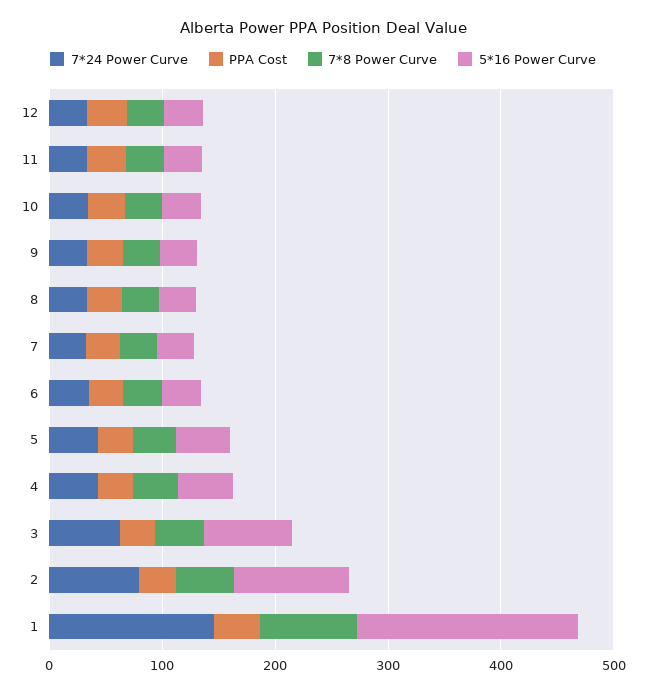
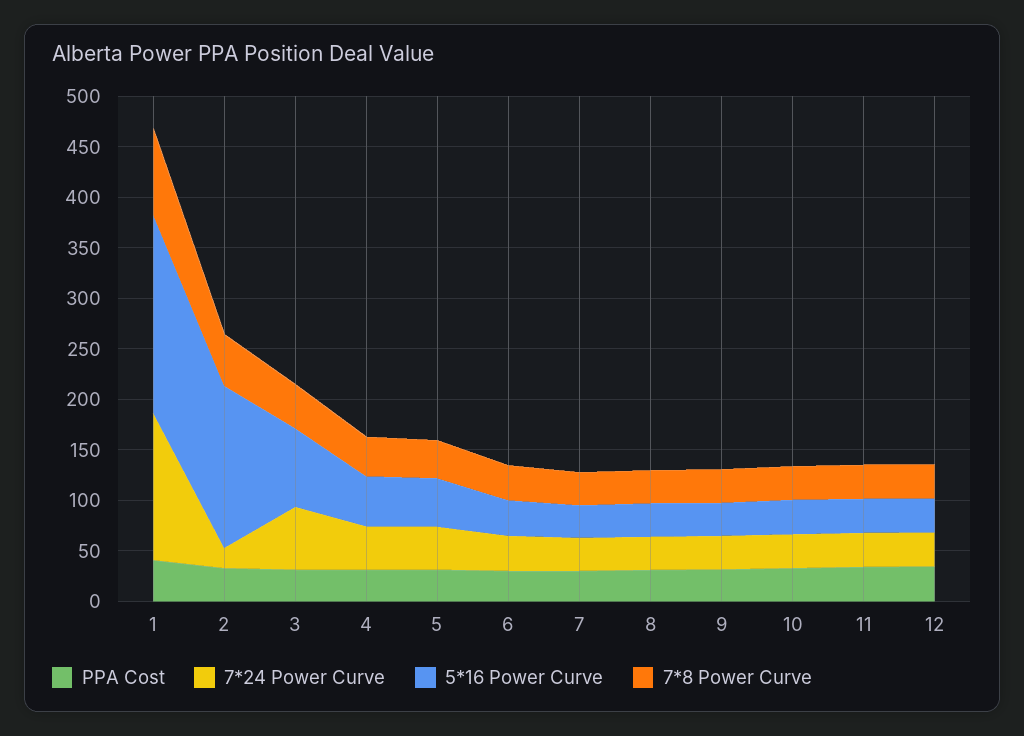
7*24 Power Curve, 2: 80 -> 20
5*16 Power Curve, 2: 100 -> 160

